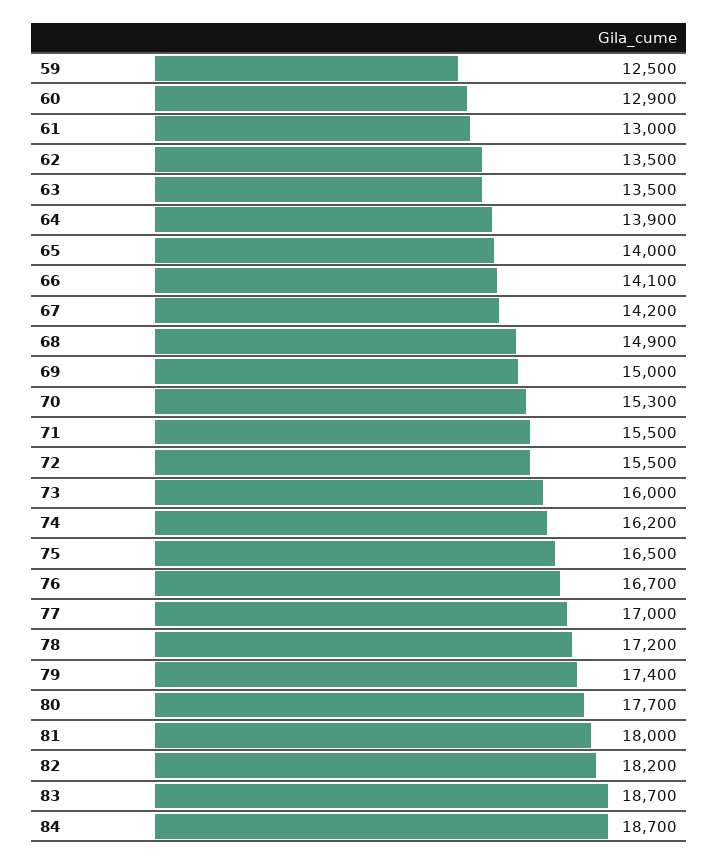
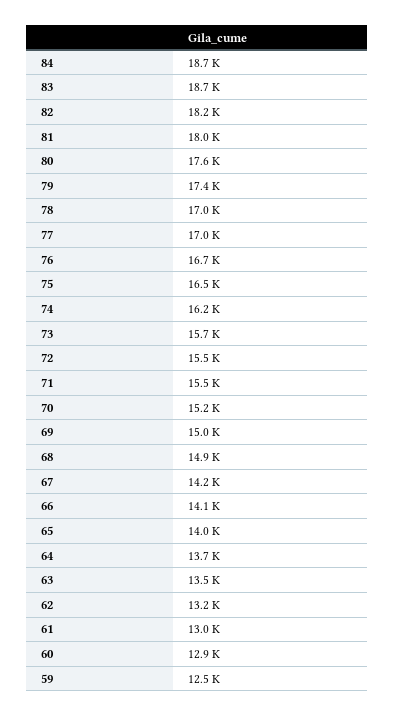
62: 13500 -> 13200
64: 13900 -> 13700
70: 15300 -> 15200
73: 16000 -> 15700
78: 17200 -> 17000
80: 17700 -> 17600

